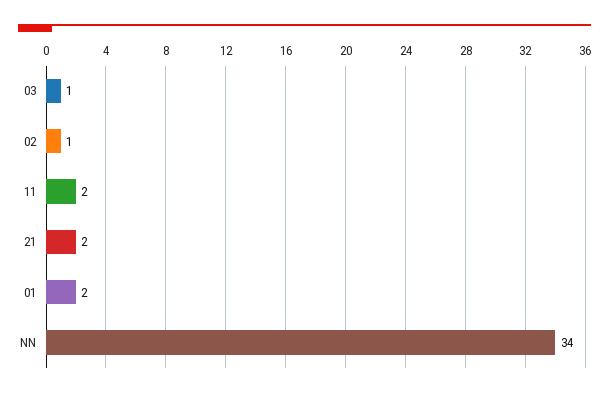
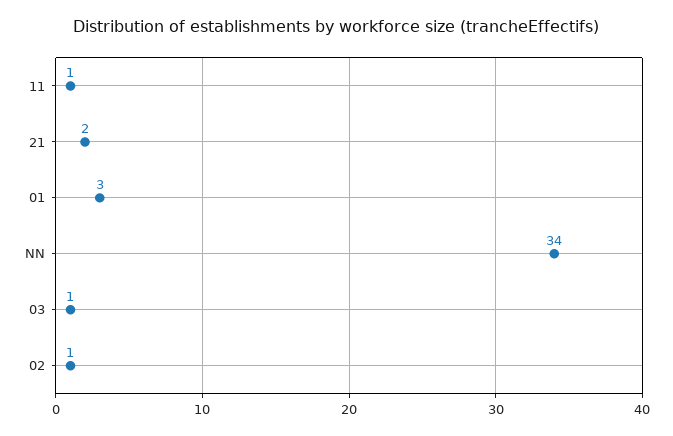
11: 2 -> 1
01: 2 -> 3

